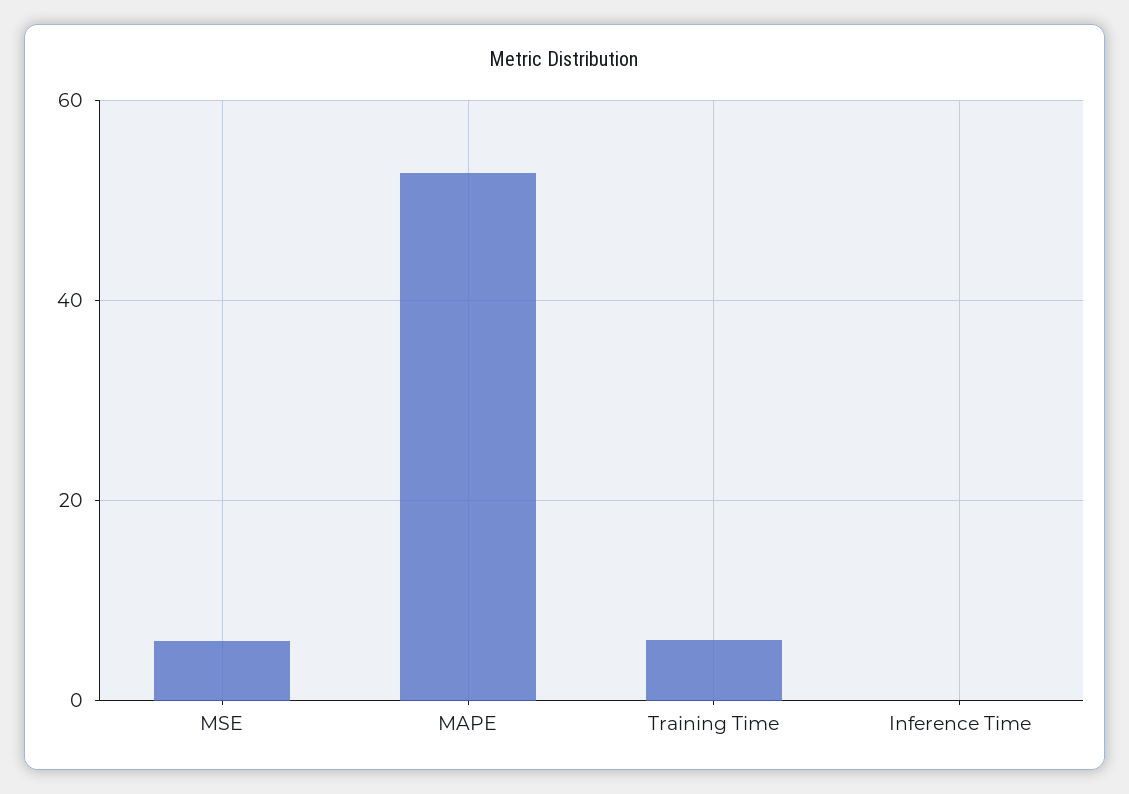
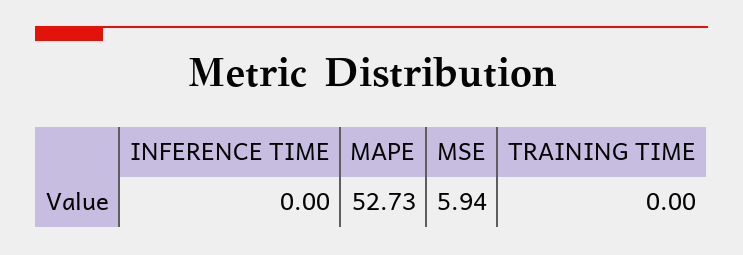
Training Time: 6 -> 0

